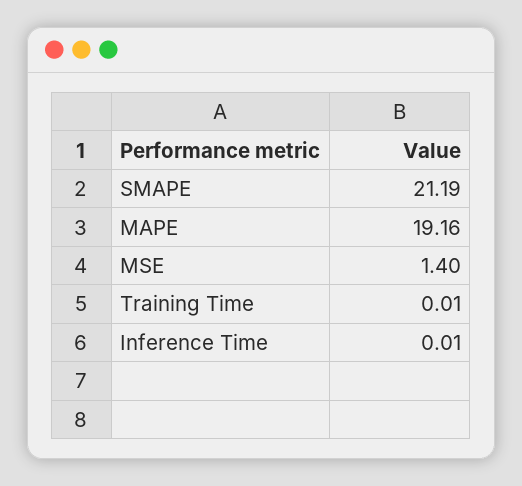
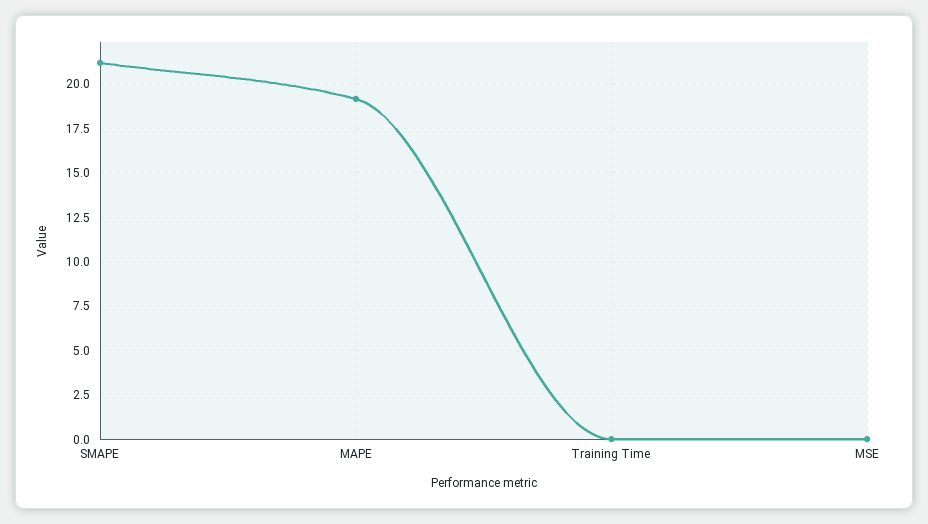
MSE: 1.4 -> 0
Inference Time: 0.01 -> none

